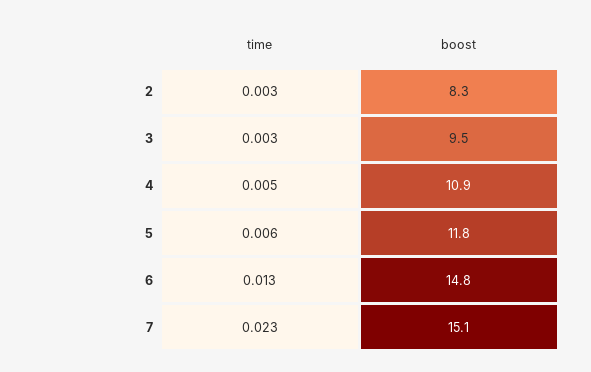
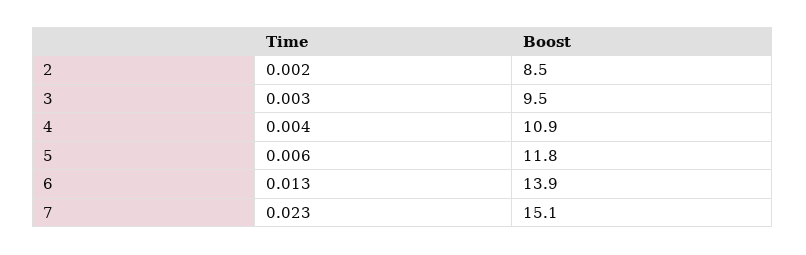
time, 2: 0.003 -> 0.002
boost, 2: 8.3 -> 8.5
time, 4: 0.005 -> 0.004
boost, 6: 14.8 -> 13.9

